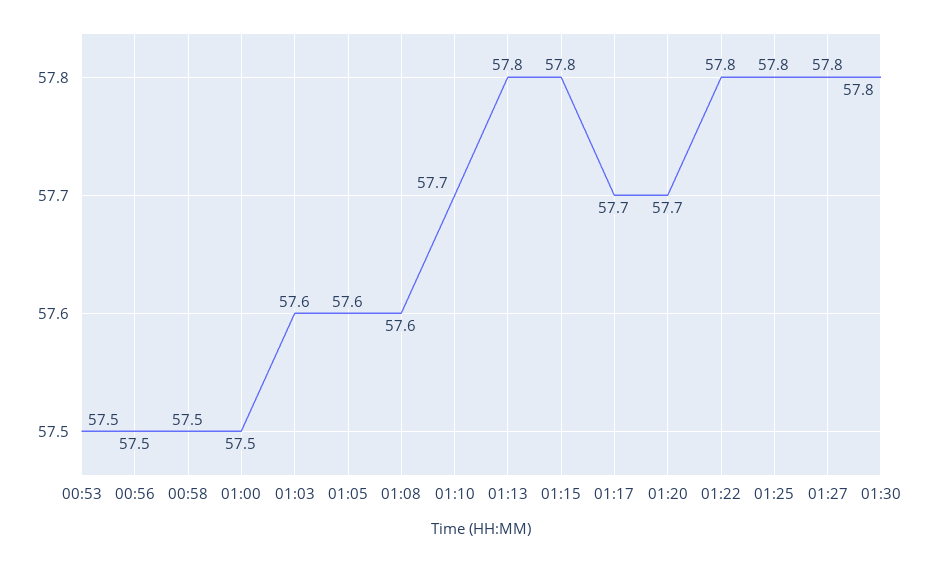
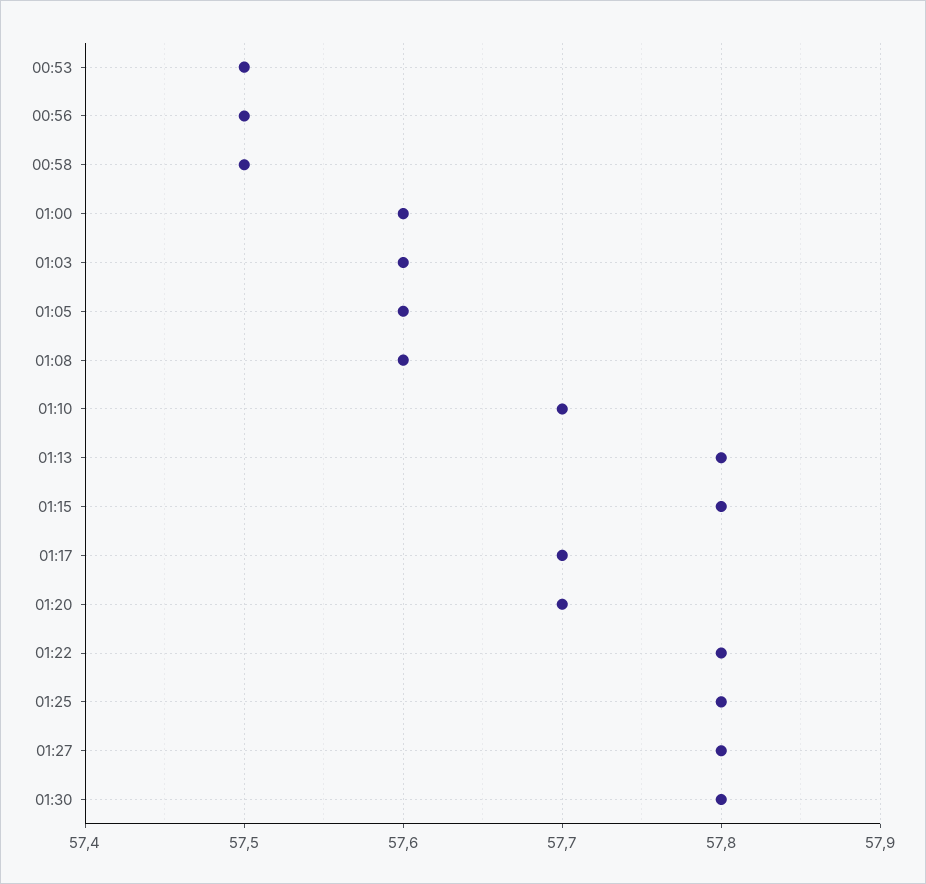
01:00: 57.5 -> 57.6

